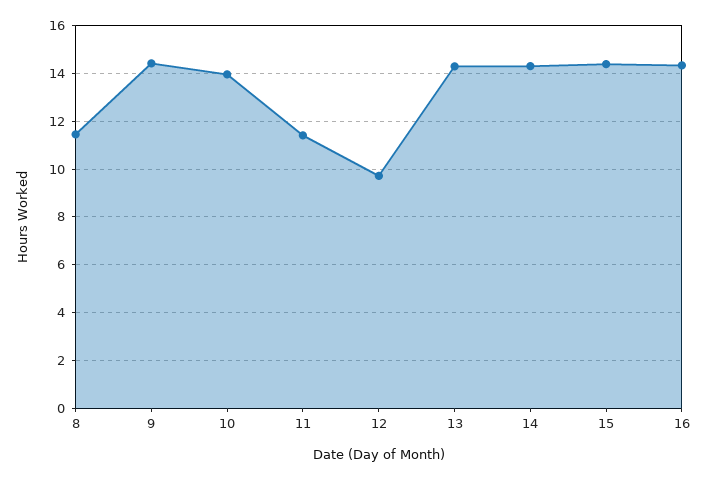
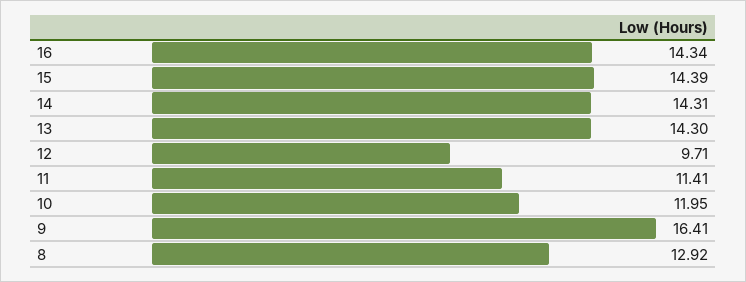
8: 11.5 -> 12.92
9: 14.5 -> 16.41
10: 14 -> 11.95

